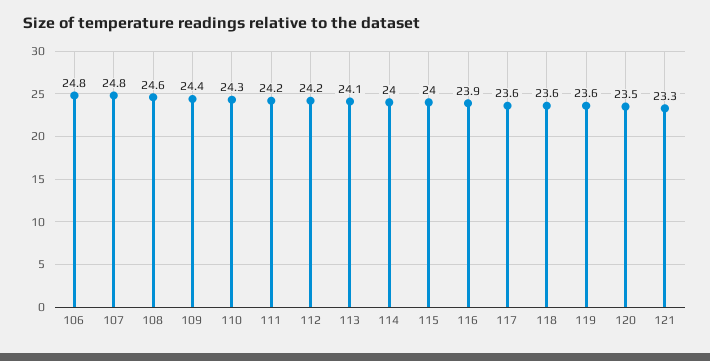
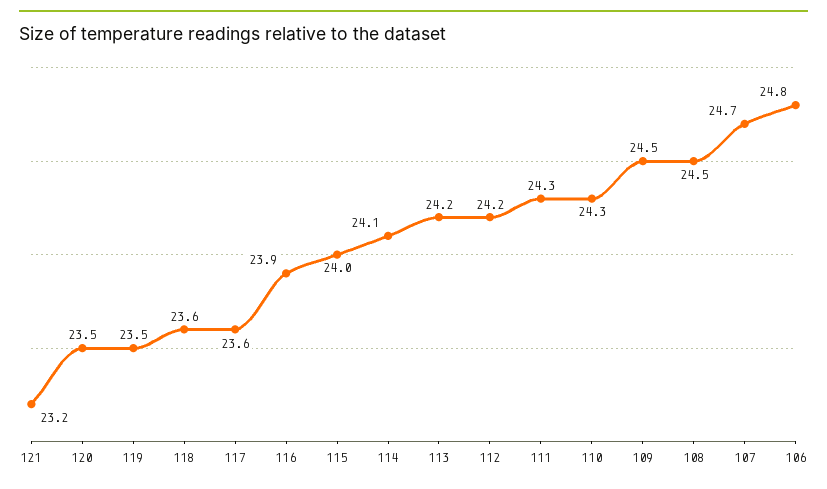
107: 24.8 -> 24.7
108: 24.6 -> 24.5
109: 24.4 -> 24.5
111: 24.2 -> 24.3
113: 24.1 -> 24.2
114: 24 -> 24.1
119: 23.6 -> 23.5
121: 23.3 -> 23.2

